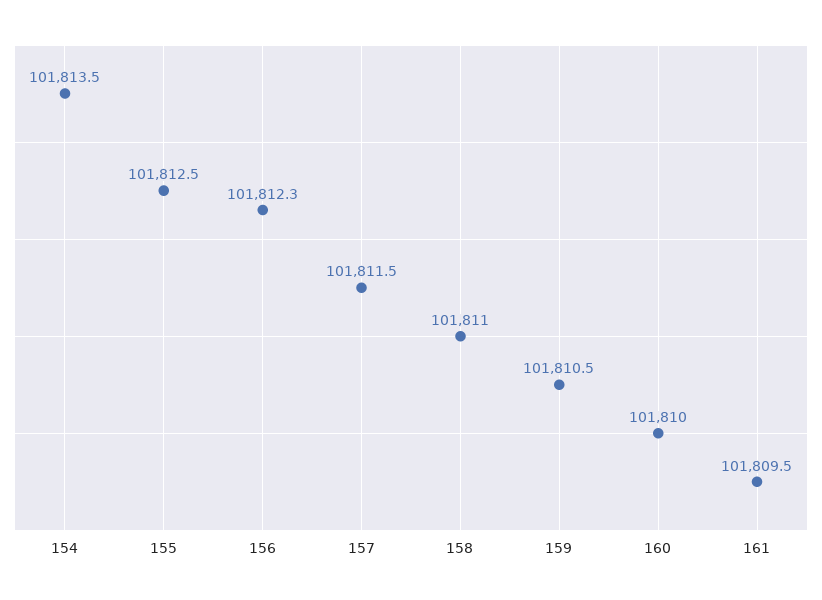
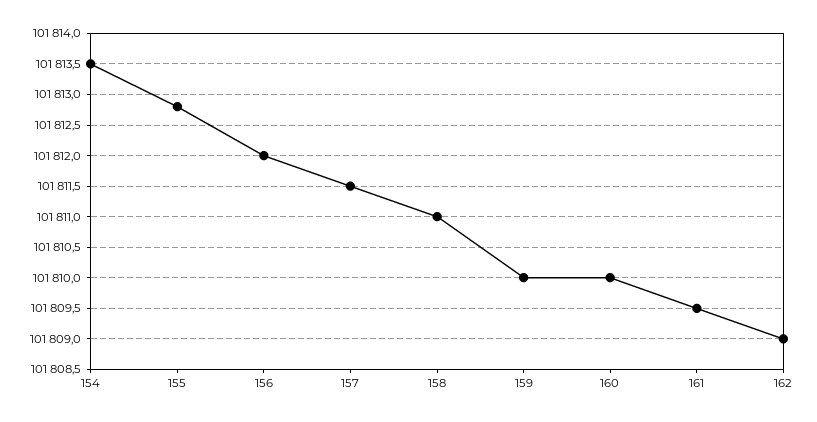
155: 101812.5 -> 101812.8
156: 101812.3 -> 101812
159: 101810.5 -> 101810
162: none -> 101809

